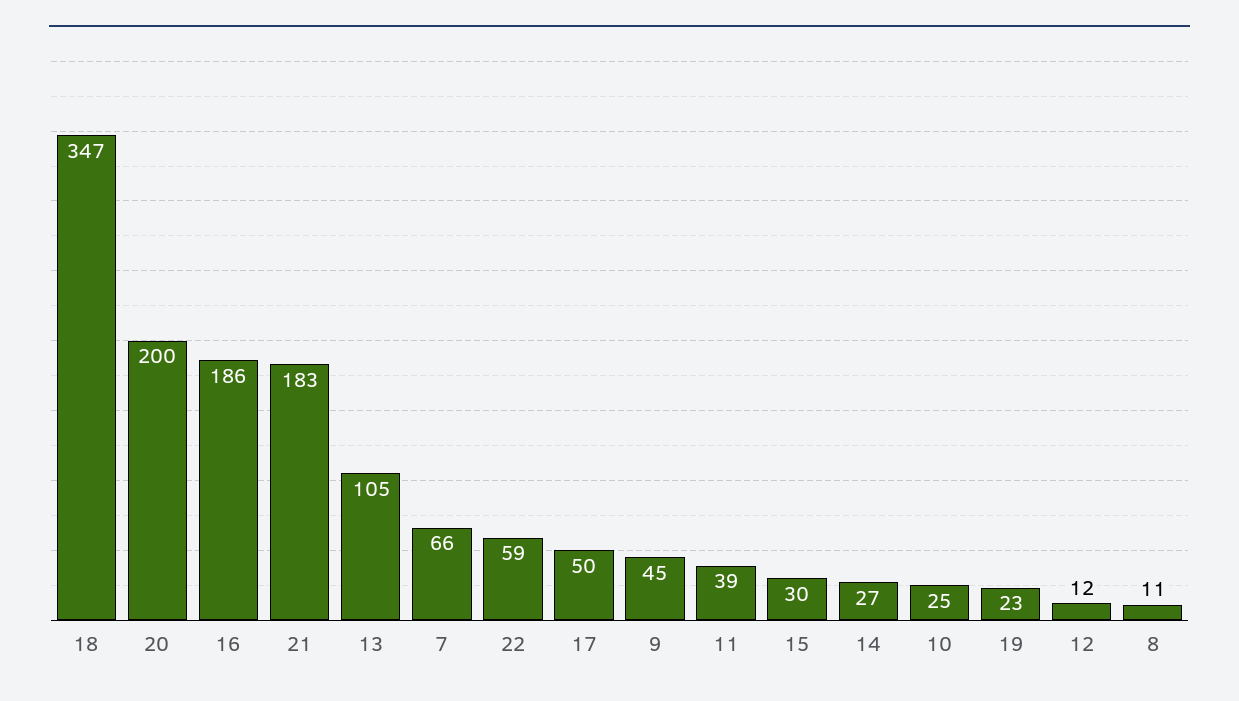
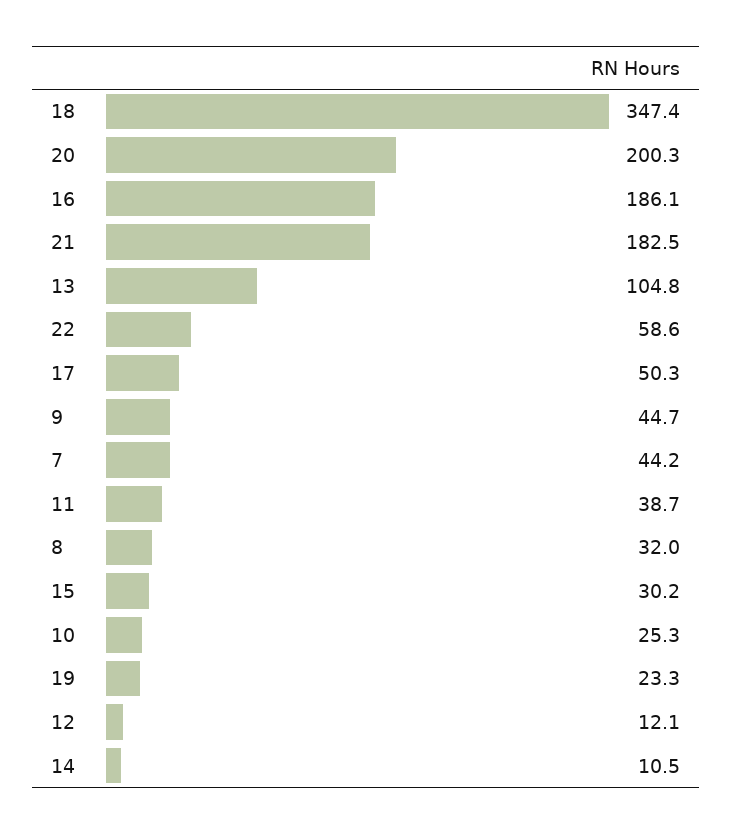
7: 66 -> 44.2
14: 27 -> 10.5
8: 11 -> 32

